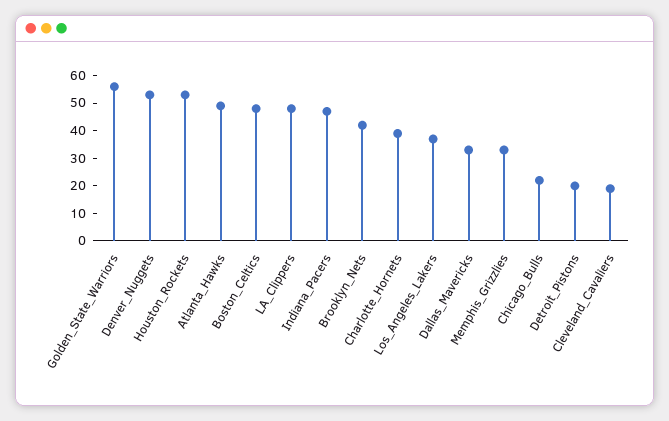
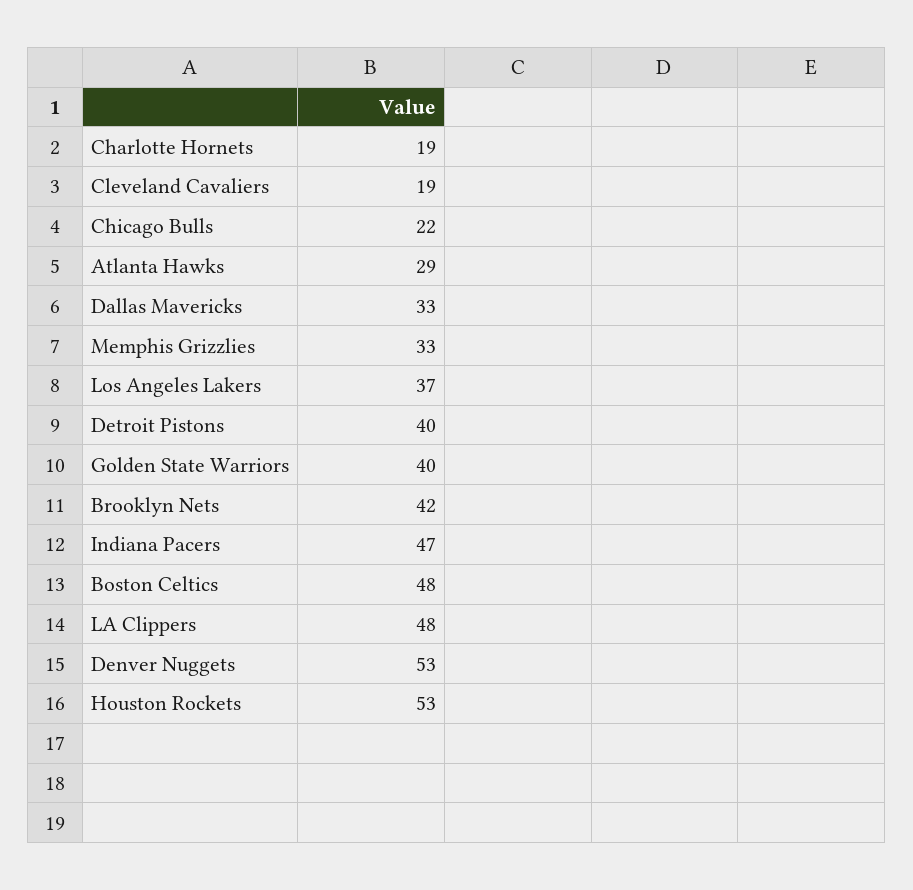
Golden_State_Warriors: 55 -> 40
Atlanta_Hawks: 50 -> 29
Charlotte_Hornets: 40 -> 19
Detroit_Pistons: 20 -> 40

